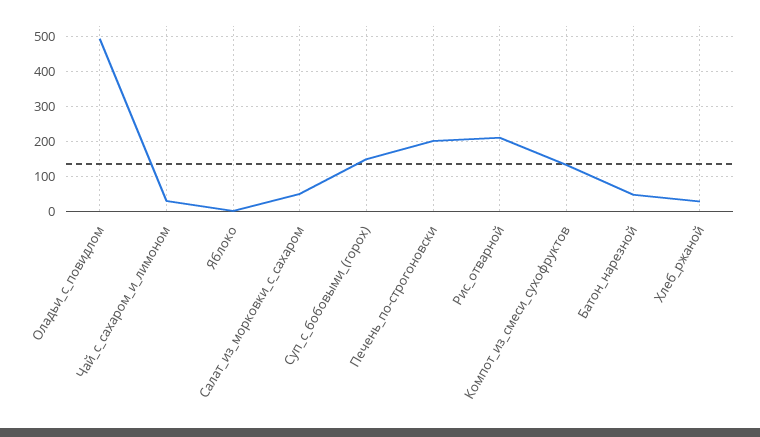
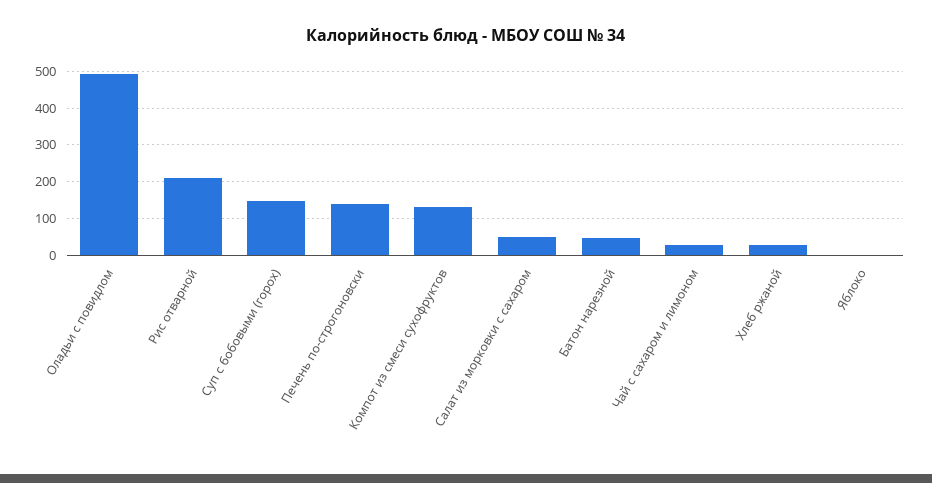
Печень_по-строгоновски: 200 -> 140

